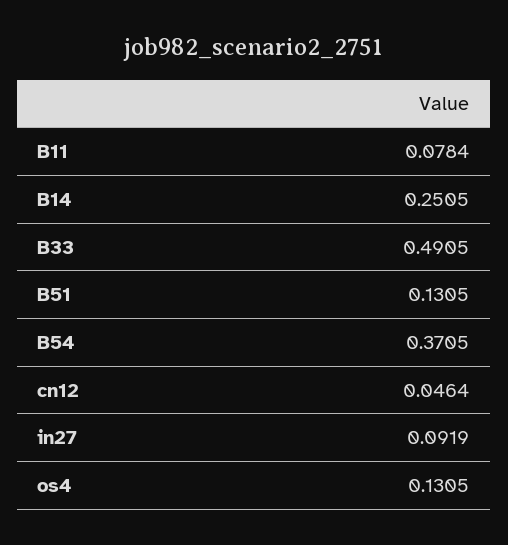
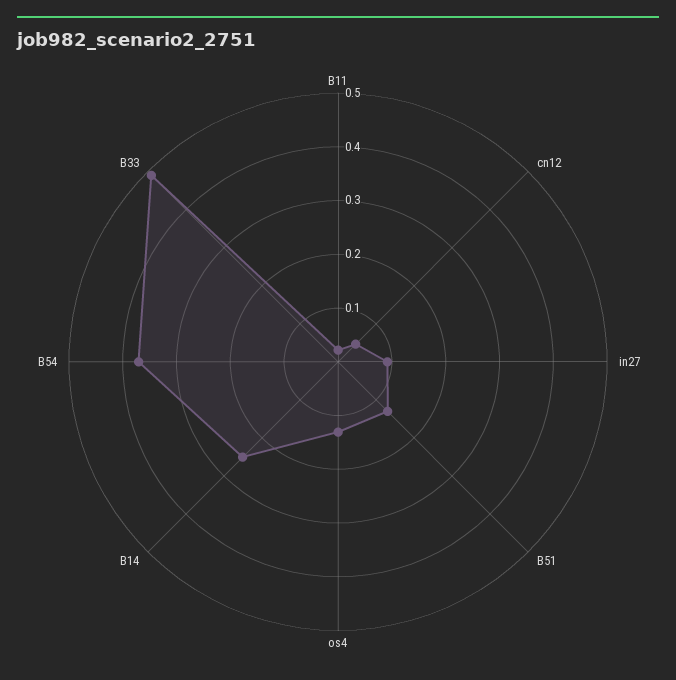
B11: 0.0784 -> 0.02

